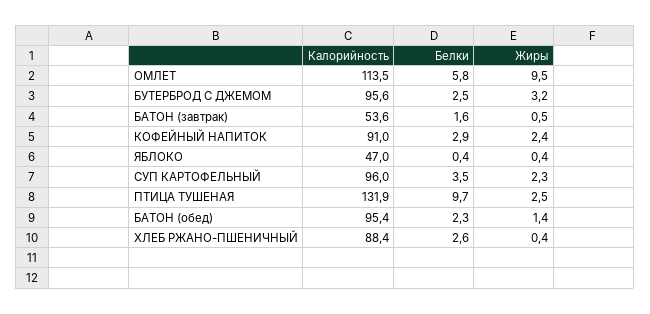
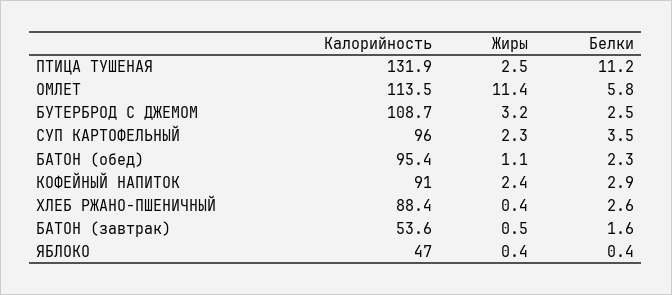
Жиры, ОМЛЕТ: 9.5 -> 11.4
Калорийность, БУТЕРБРОД С ДЖЕМОМ: 95.6 -> 108.7
Белки, ПТИЦА ТУШЕНАЯ: 9.7 -> 11.2
Жиры, БАТОН (обед): 1.4 -> 1.1

